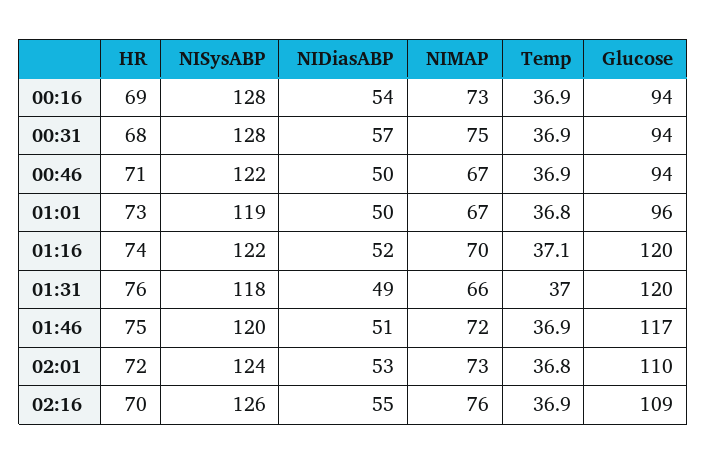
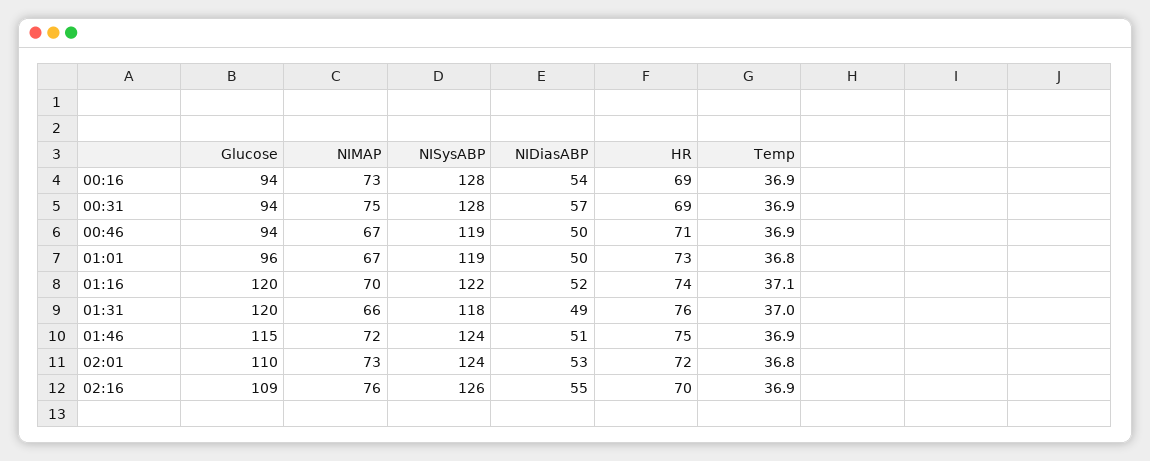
HR, 00:31: 68 -> 69
NISysABP, 00:46: 122 -> 119
NISysABP, 01:46: 120 -> 124
Glucose, 01:46: 117 -> 115

